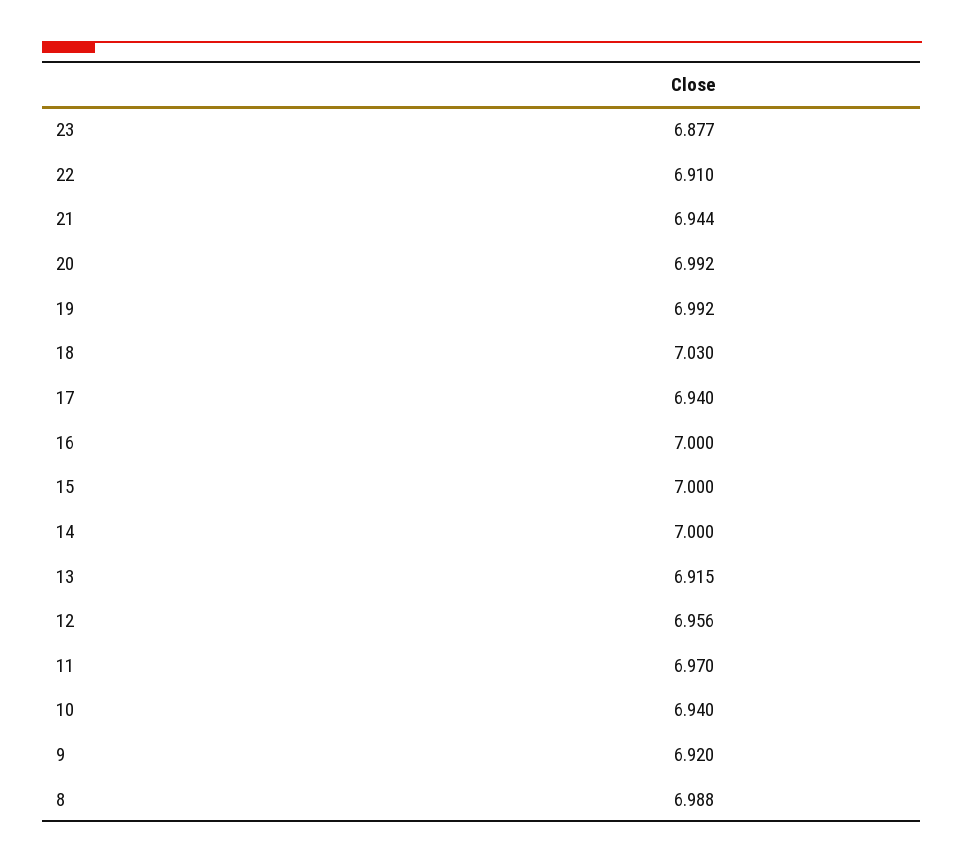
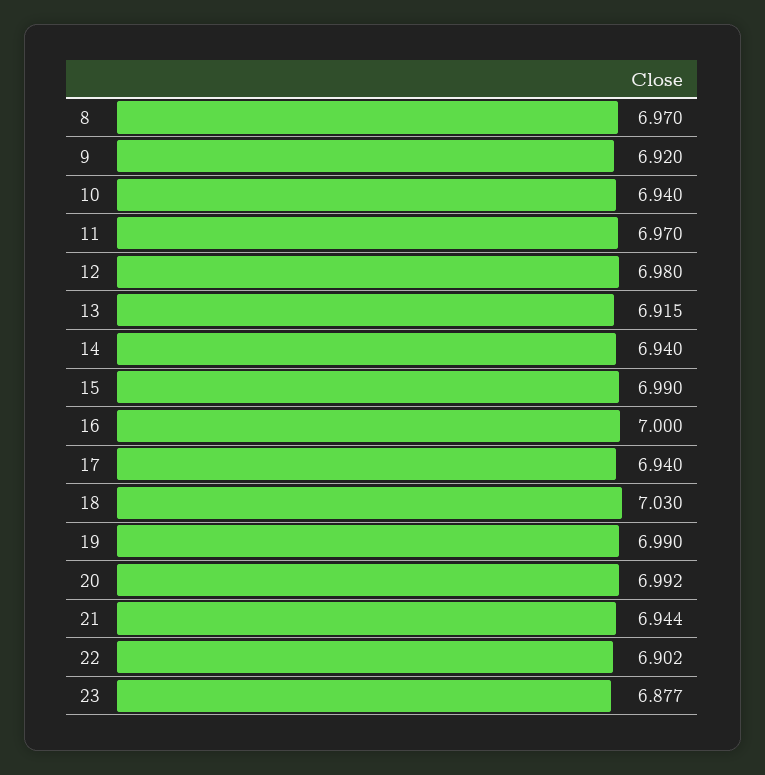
22: 6.91 -> 6.902
19: 6.992 -> 6.99
15: 7 -> 6.99
14: 7 -> 6.94
12: 6.956 -> 6.98
8: 6.988 -> 6.97

